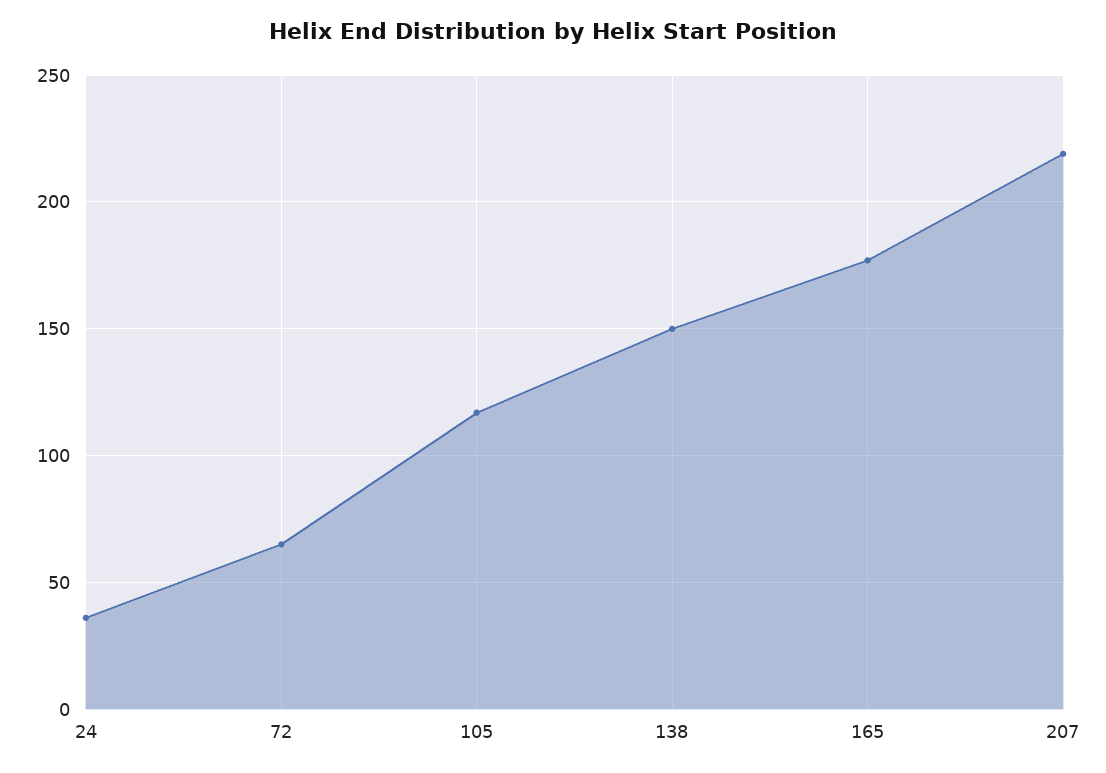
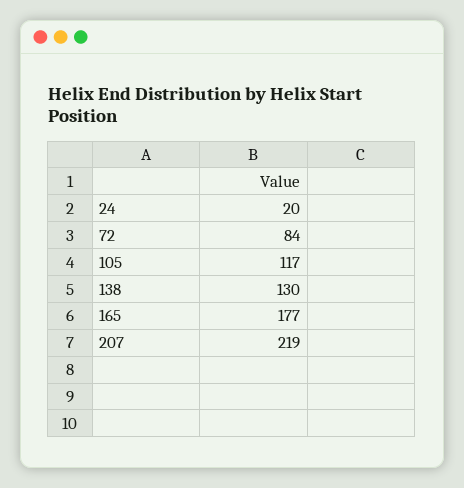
24: 35 -> 20
72: 65 -> 84
138: 150 -> 130

